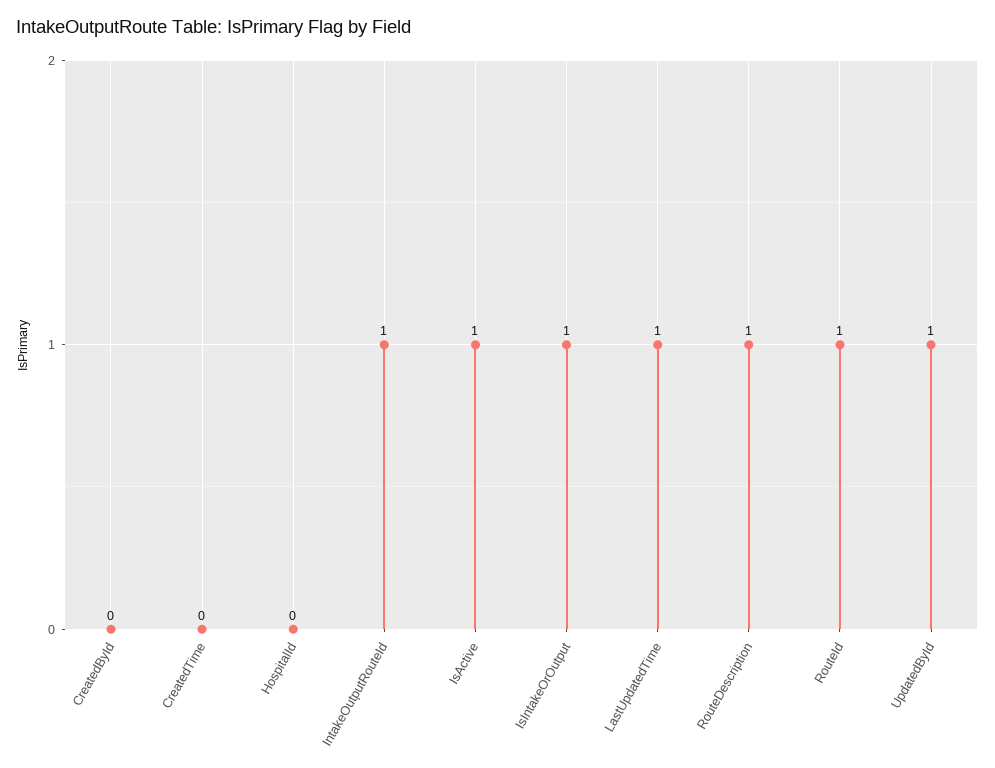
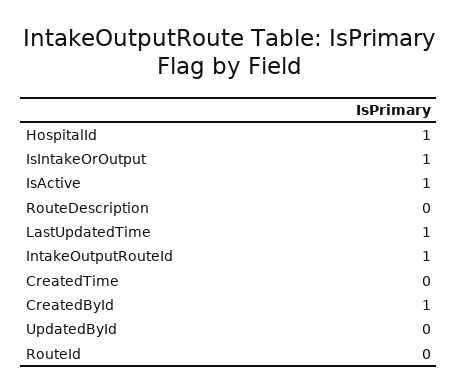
CreatedById: 0 -> 1
HospitalId: 0 -> 1
RouteDescription: 1 -> 0
RouteId: 1 -> 0
UpdatedById: 1 -> 0

